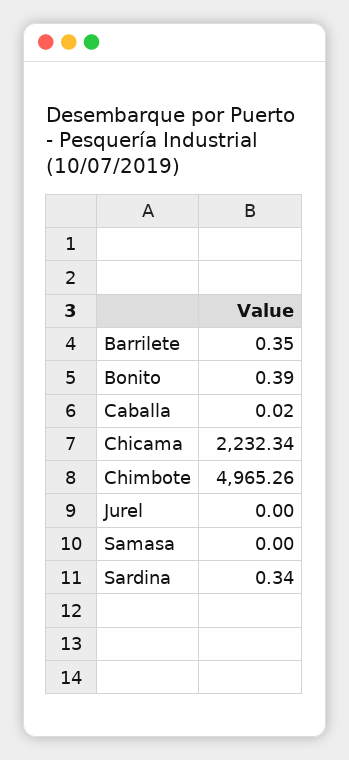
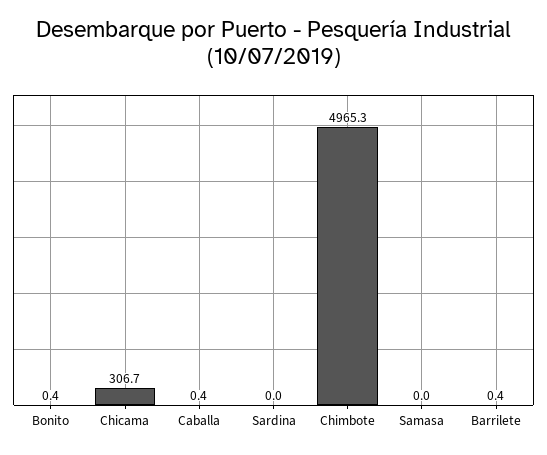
Caballa: 0.02 -> 0.4
Chicama: 2232.34 -> 306.7
Jurel: 0 -> none
Sardina: 0.34 -> 0

